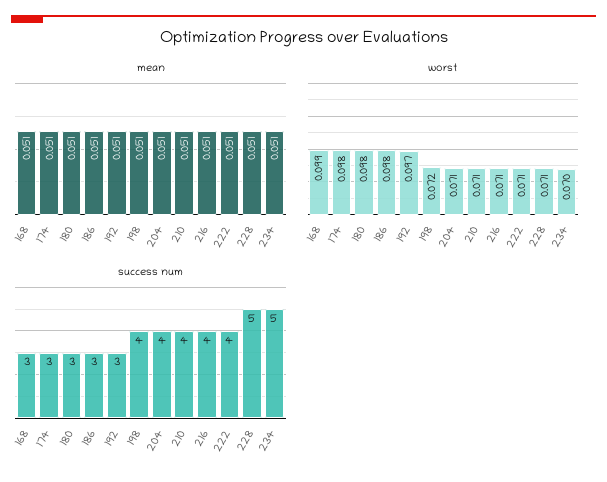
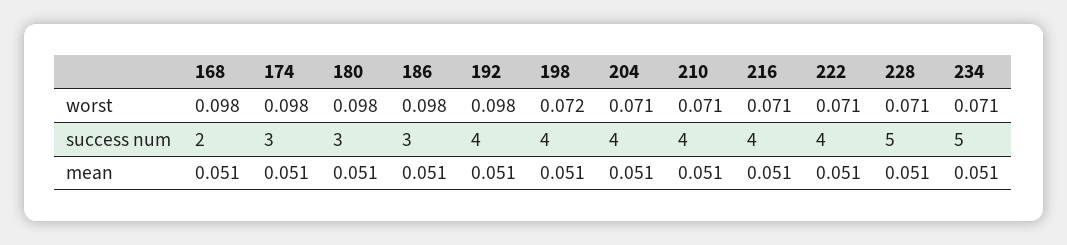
worst, 168: 0.099 -> 0.098
worst, 192: 0.097 -> 0.098
worst, 234: 0.07 -> 0.071
success num, 168: 3 -> 2
success num, 192: 3 -> 4

